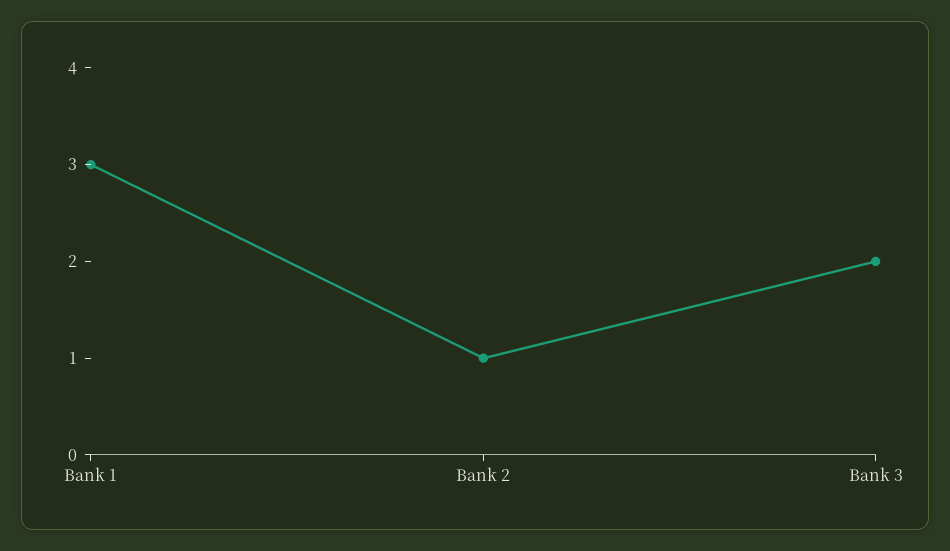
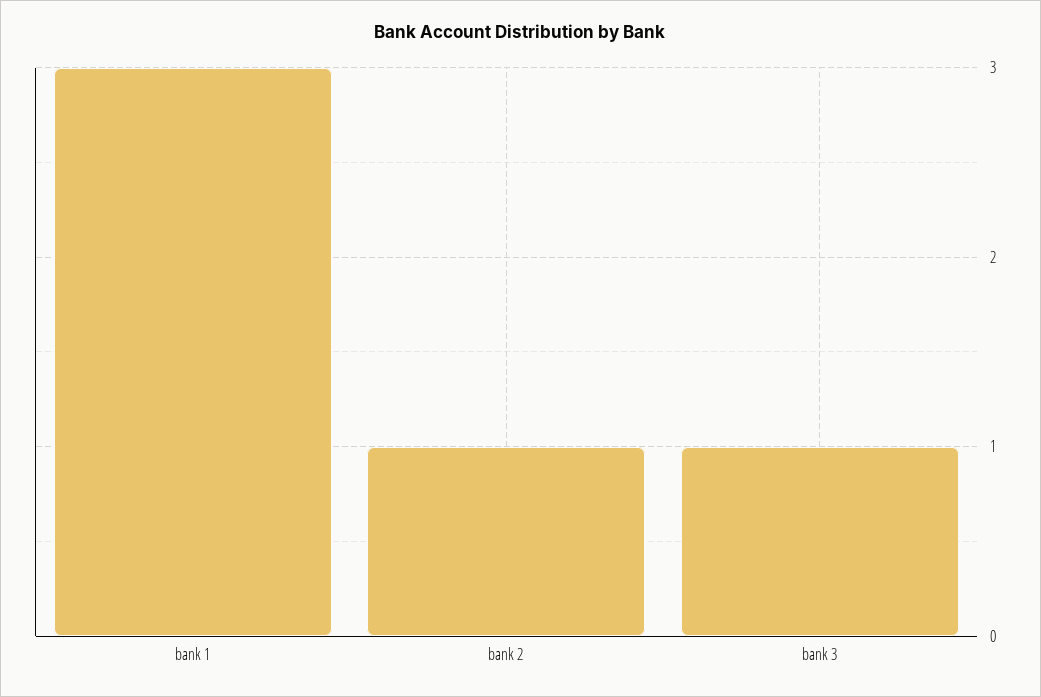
Bank 3: 2 -> 1

